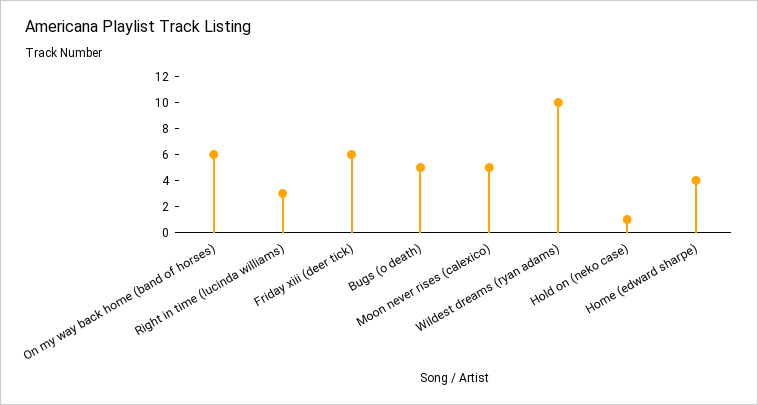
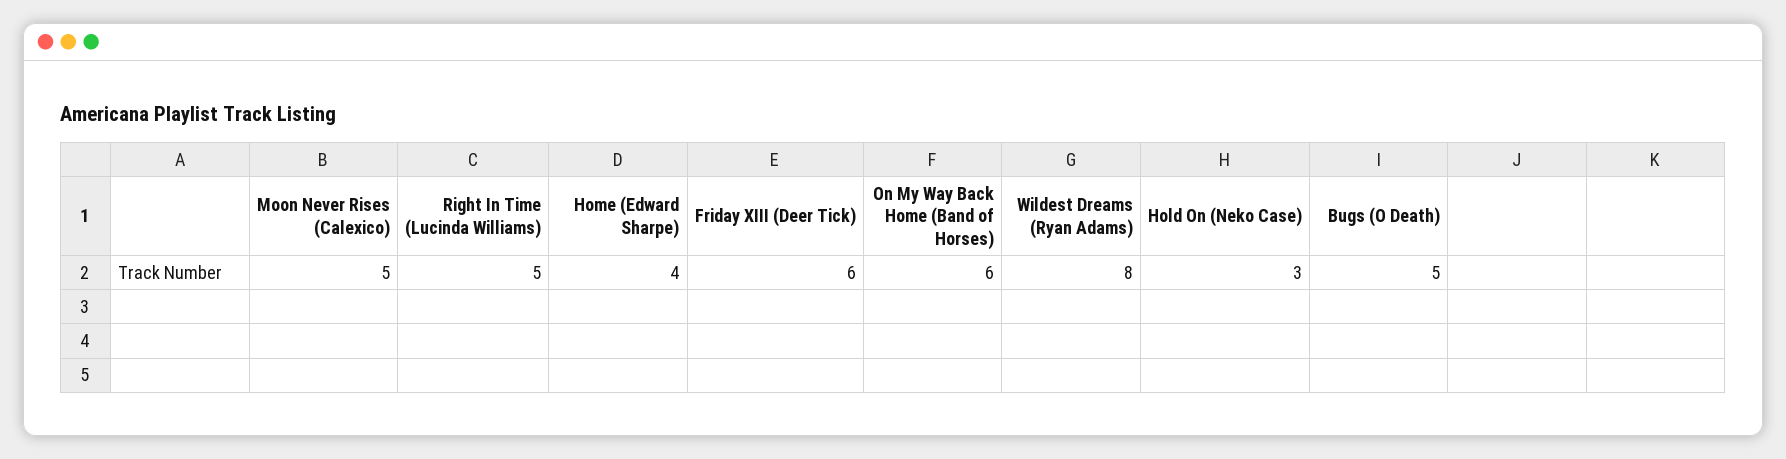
Right in time (lucinda williams): 3 -> 5
Wildest dreams (ryan adams): 10 -> 8
Hold on (neko case): 1 -> 3

